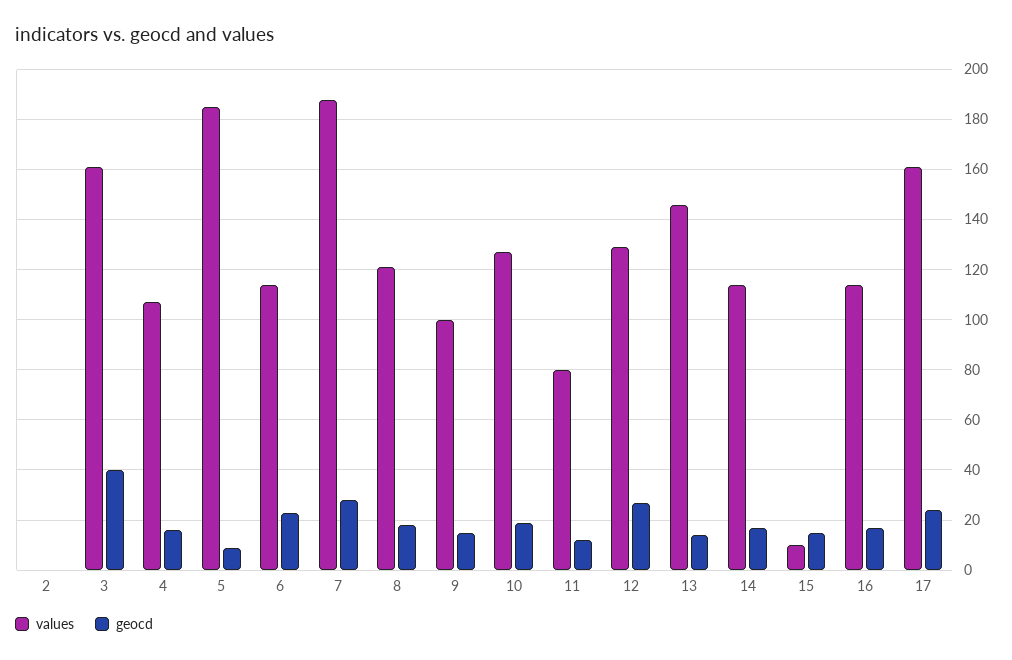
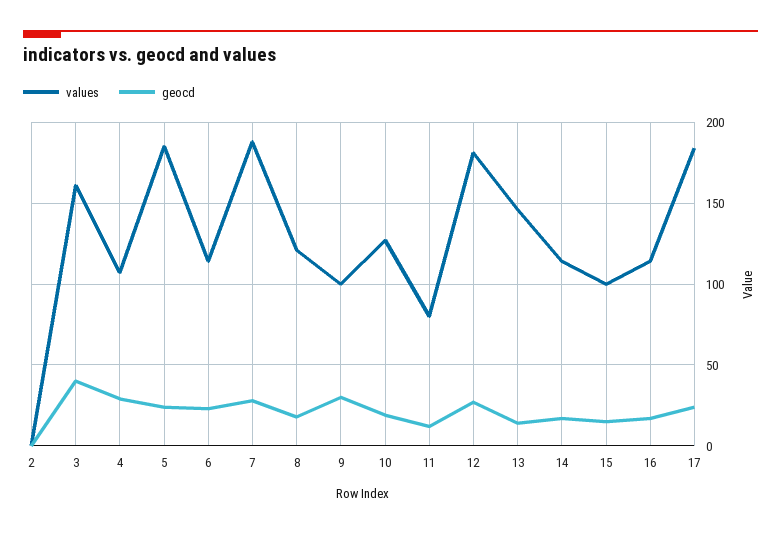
geocd, 4: 15 -> 30
geocd, 5: 10 -> 25
geocd, 9: 15 -> 30
values, 12: 130 -> 180
values, 15: 10 -> 100
values, 17: 160 -> 185

